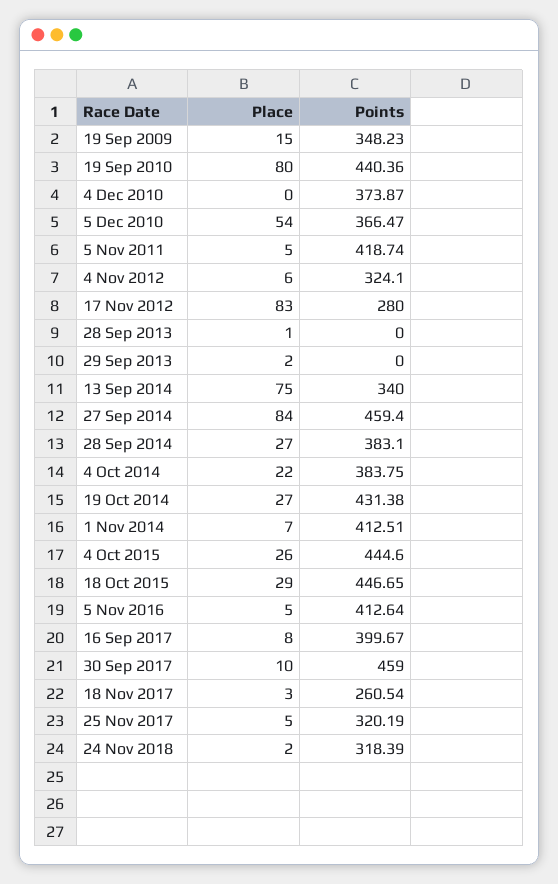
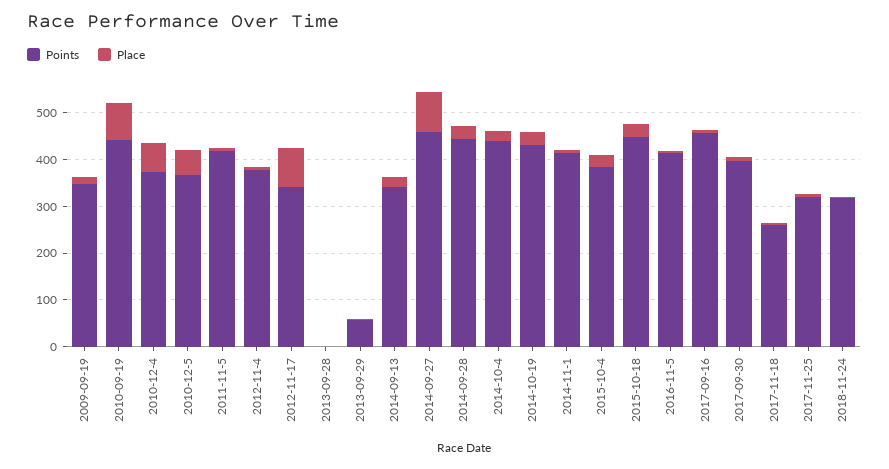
Place, 4 Dec 2010: 0 -> 60
Points, 4 Nov 2012: 324.1 -> 380
Points, 17 Nov 2012: 280 -> 340
Points, 29 Sep 2013: 0 -> 60
Place, 13 Sep 2014: 75 -> 20
Points, 28 Sep 2014: 383.1 -> 440
Points, 4 Oct 2014: 383.75 -> 440
Points, 4 Oct 2015: 444.6 -> 380
Points, 16 Sep 2017: 399.67 -> 460
Points, 30 Sep 2017: 459 -> 400

